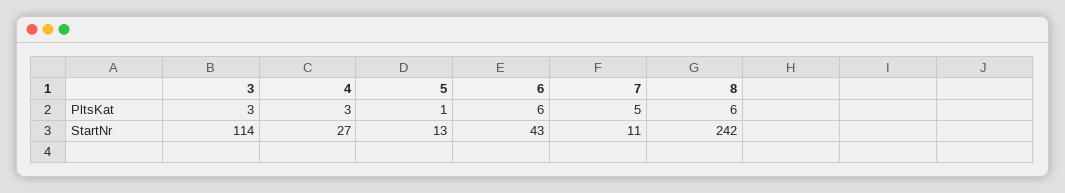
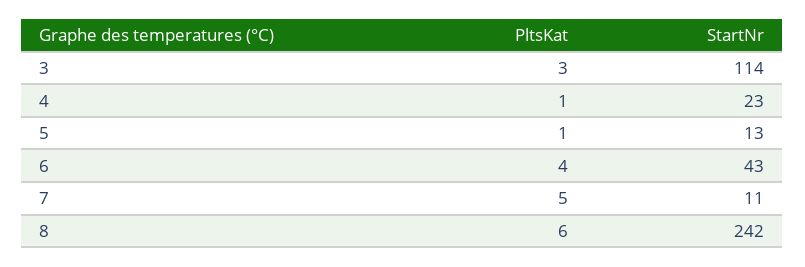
4, PltsKat: 3 -> 1
6, PltsKat: 6 -> 4
4, StartNr: 27 -> 23

